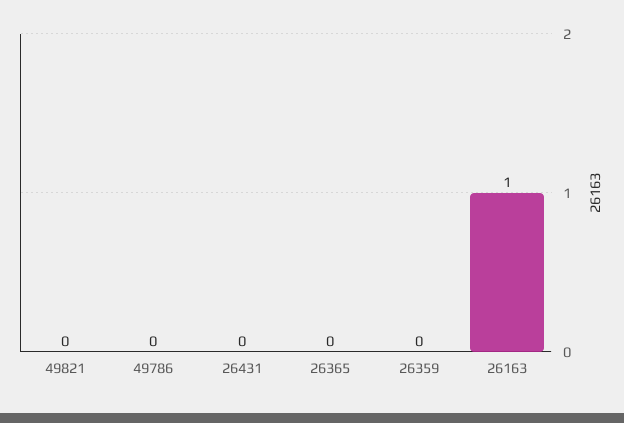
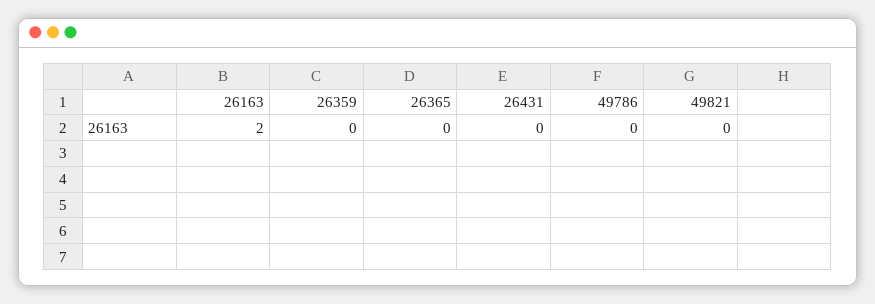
26163: 1 -> 2

